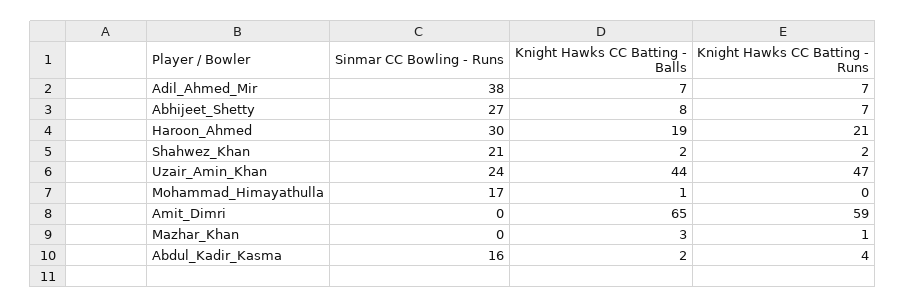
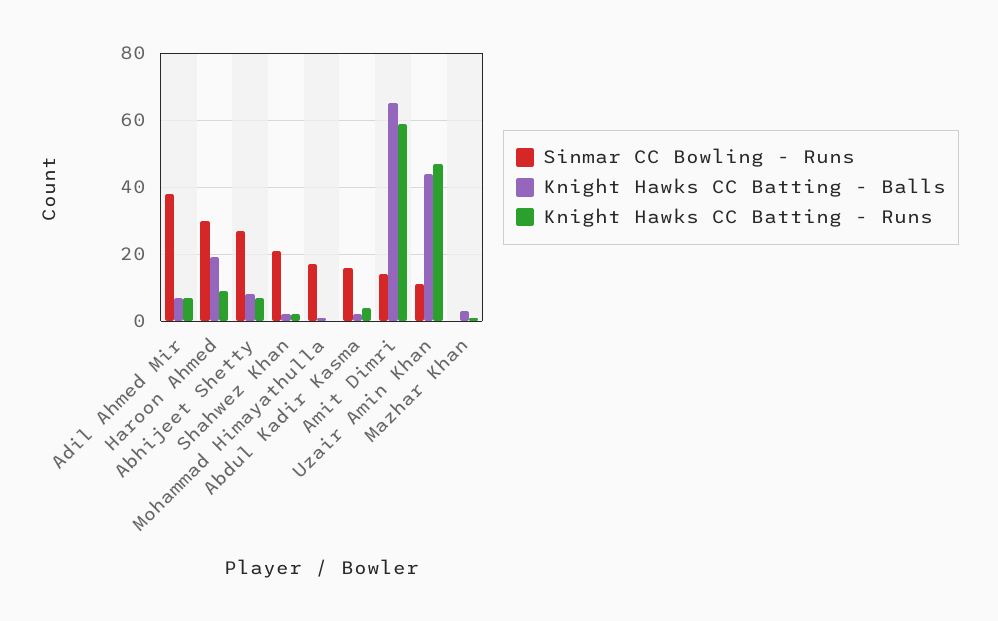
Knight Hawks CC Batting - Runs, Haroon_Ahmed: 21 -> 10
Sinmar CC Bowling - Runs, Uzair_Amin_Khan: 24 -> 10
Sinmar CC Bowling - Runs, Amit_Dimri: 0 -> 15

